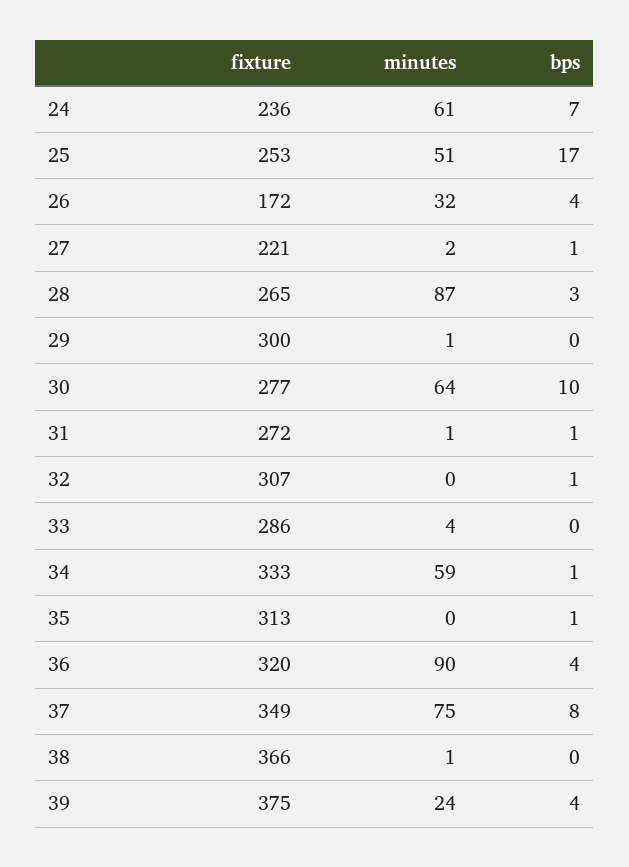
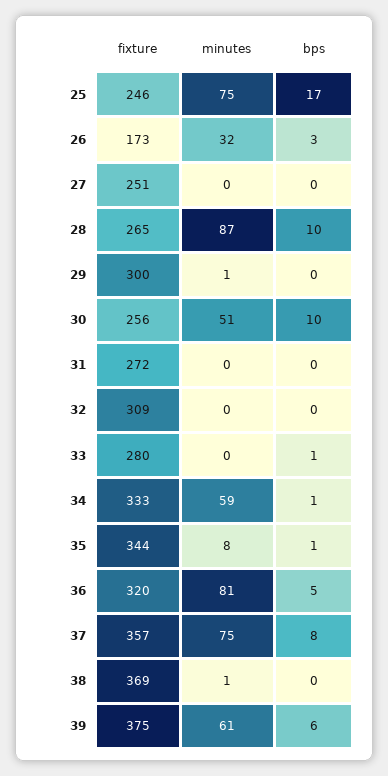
fixture, 24: 236 -> none
minutes, 24: 61 -> none
bps, 24: 7 -> none
fixture, 25: 253 -> 246
minutes, 25: 51 -> 75
fixture, 26: 172 -> 173
bps, 26: 4 -> 3
fixture, 27: 221 -> 251
minutes, 27: 2 -> 0
bps, 27: 1 -> 0
bps, 28: 3 -> 10
fixture, 30: 277 -> 256
minutes, 30: 64 -> 51
minutes, 31: 1 -> 0
bps, 31: 1 -> 0
fixture, 32: 307 -> 309
bps, 32: 1 -> 0
fixture, 33: 286 -> 280
minutes, 33: 4 -> 0
bps, 33: 0 -> 1
fixture, 35: 313 -> 344
minutes, 35: 0 -> 8
minutes, 36: 90 -> 81
bps, 36: 4 -> 5
fixture, 37: 349 -> 357
fixture, 38: 366 -> 369
minutes, 39: 24 -> 61
bps, 39: 4 -> 6

